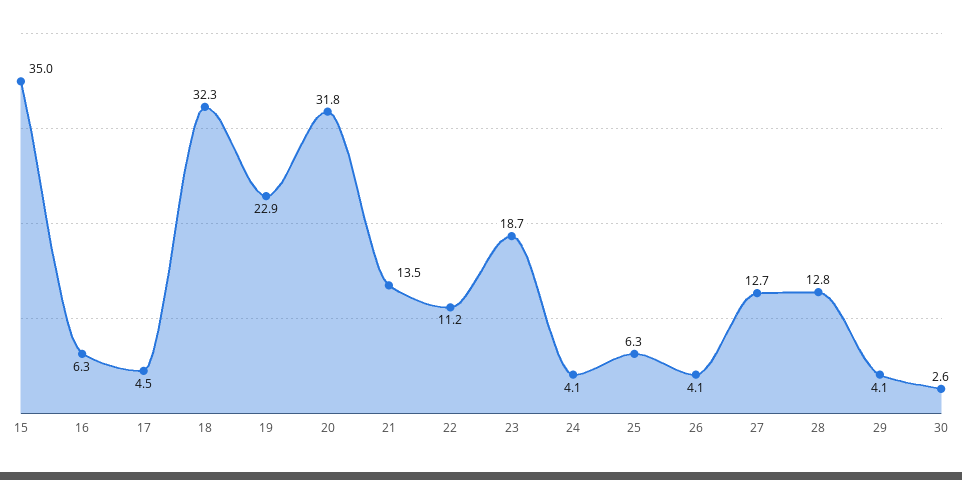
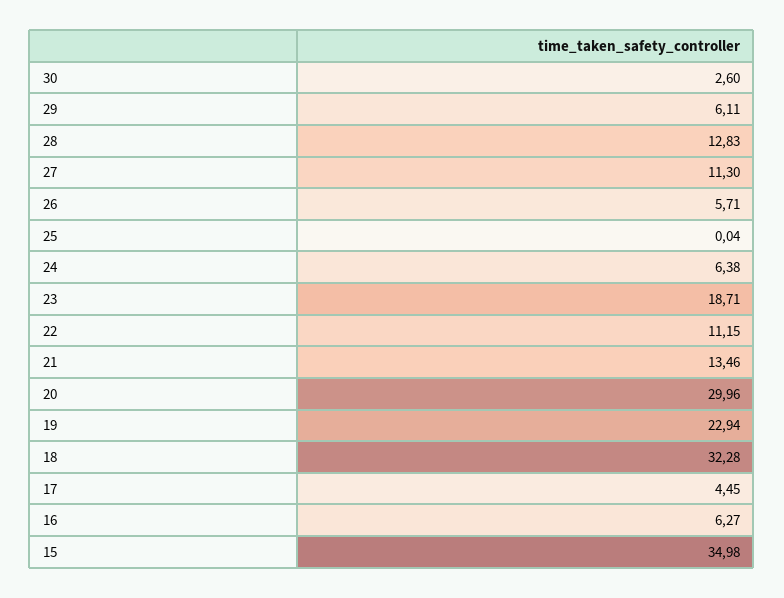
20: 31.8 -> 29.96
24: 4.1 -> 6.38
25: 6.3 -> 0.04
26: 4.1 -> 5.71
27: 12.7 -> 11.3
29: 4.1 -> 6.11

